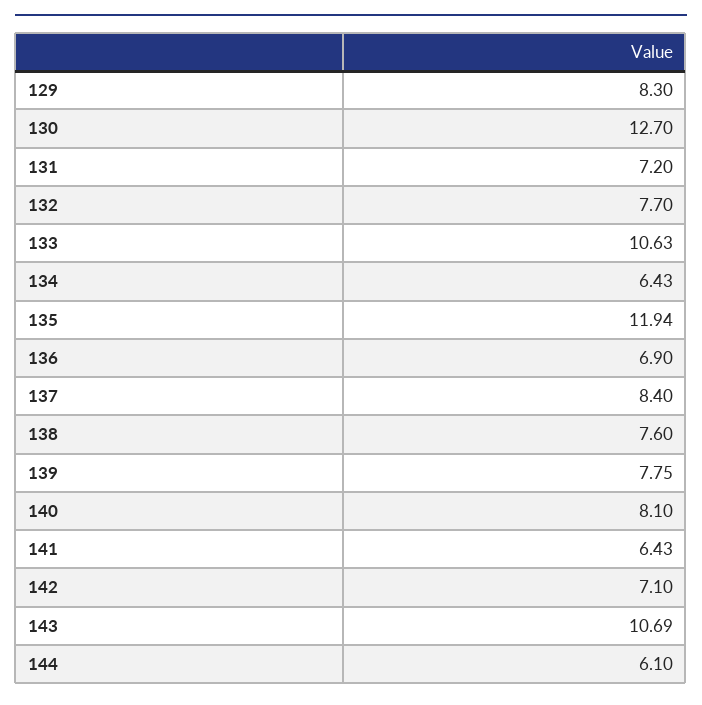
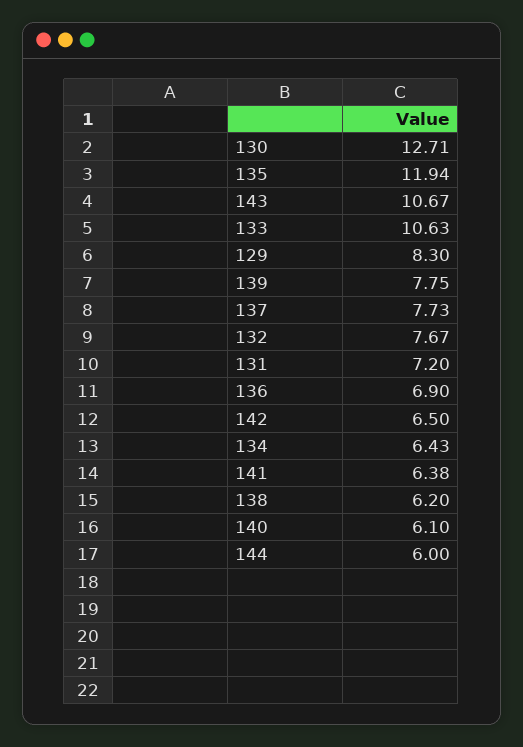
130: 12.7 -> 12.71
132: 7.7 -> 7.67
137: 8.4 -> 7.73
138: 7.6 -> 6.2
140: 8.1 -> 6.1
141: 6.43 -> 6.38
142: 7.1 -> 6.5
143: 10.69 -> 10.67
144: 6.1 -> 6

